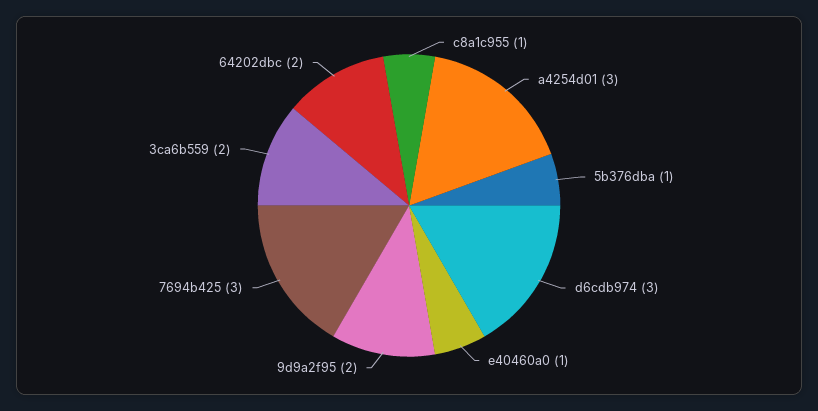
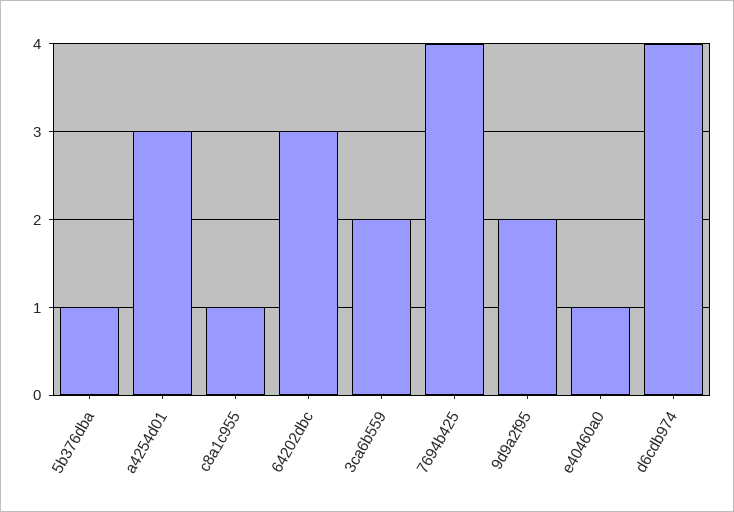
d6cdb974: 3 -> 4
7694b425: 3 -> 4
64202dbc: 2 -> 3

